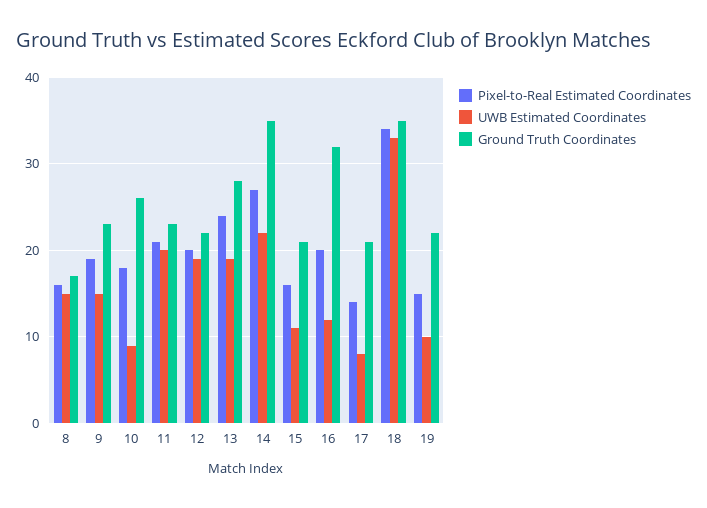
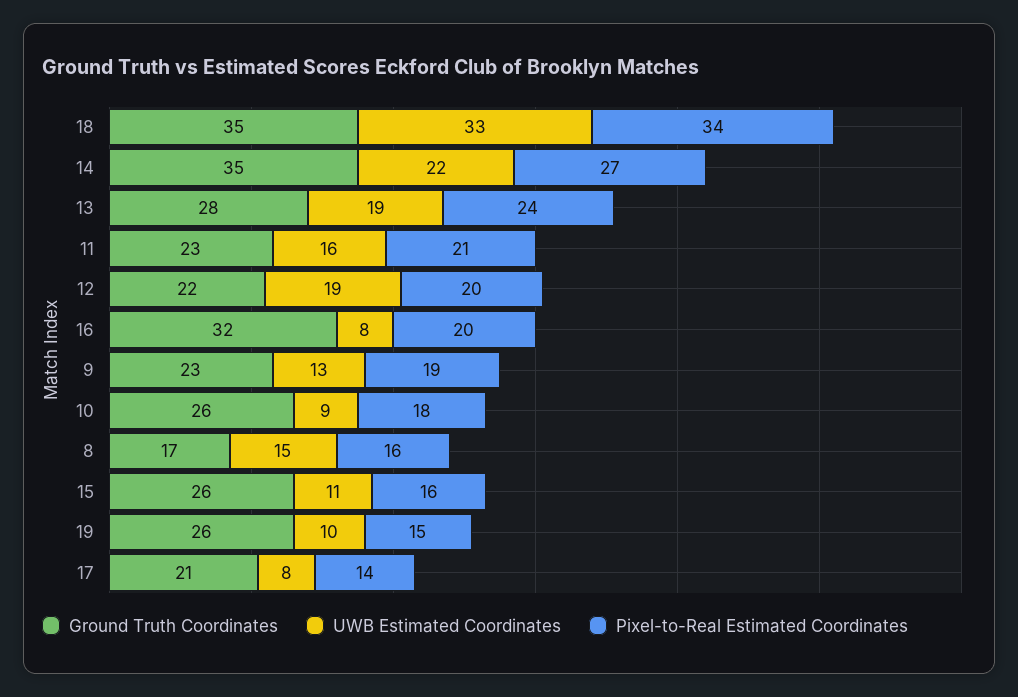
UWB Estimated Coordinates, 9: 15 -> 13
UWB Estimated Coordinates, 11: 20 -> 16
Ground Truth Coordinates, 15: 21 -> 26
UWB Estimated Coordinates, 16: 12 -> 8
Ground Truth Coordinates, 19: 22 -> 26

